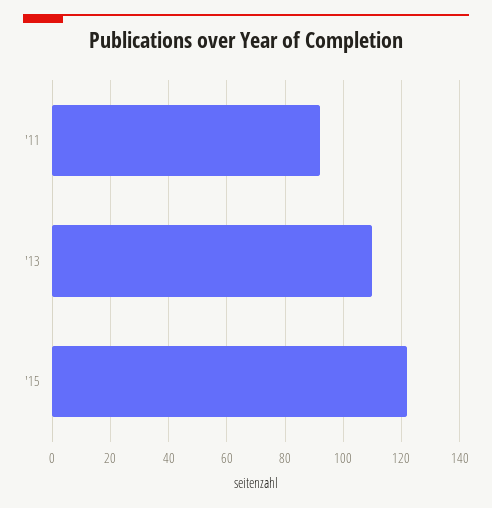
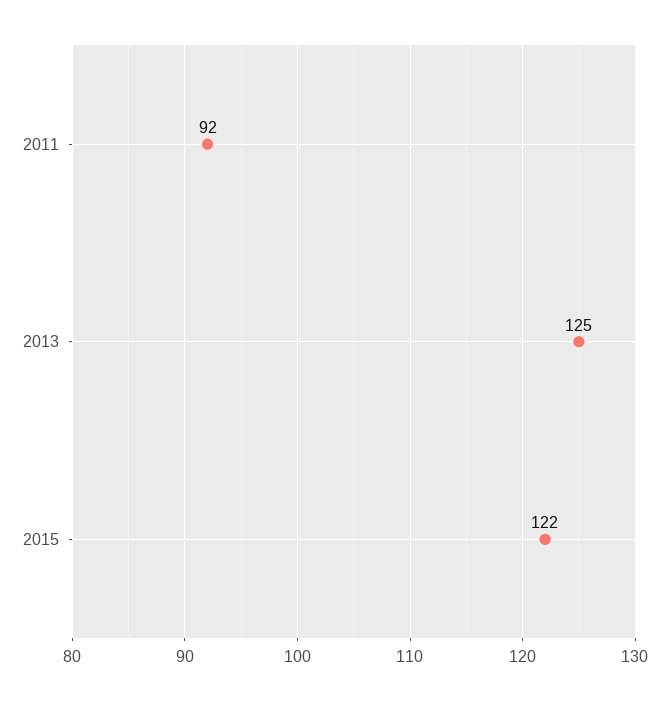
'13: 110 -> 125

